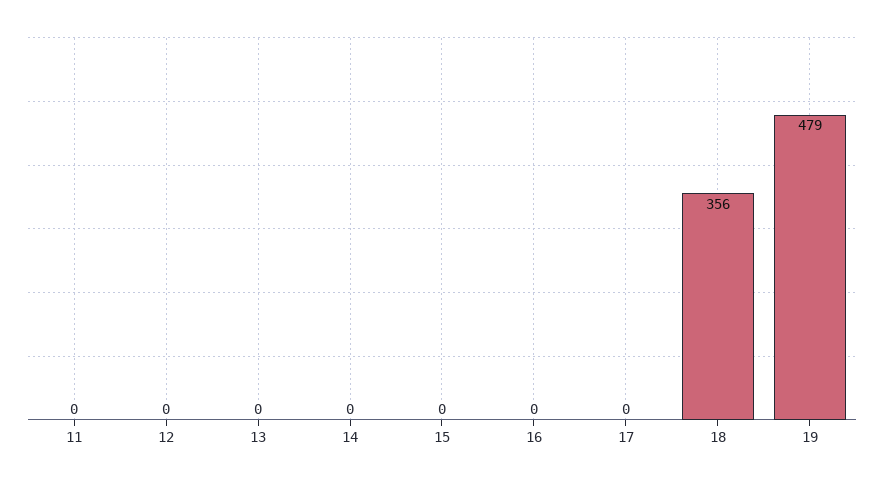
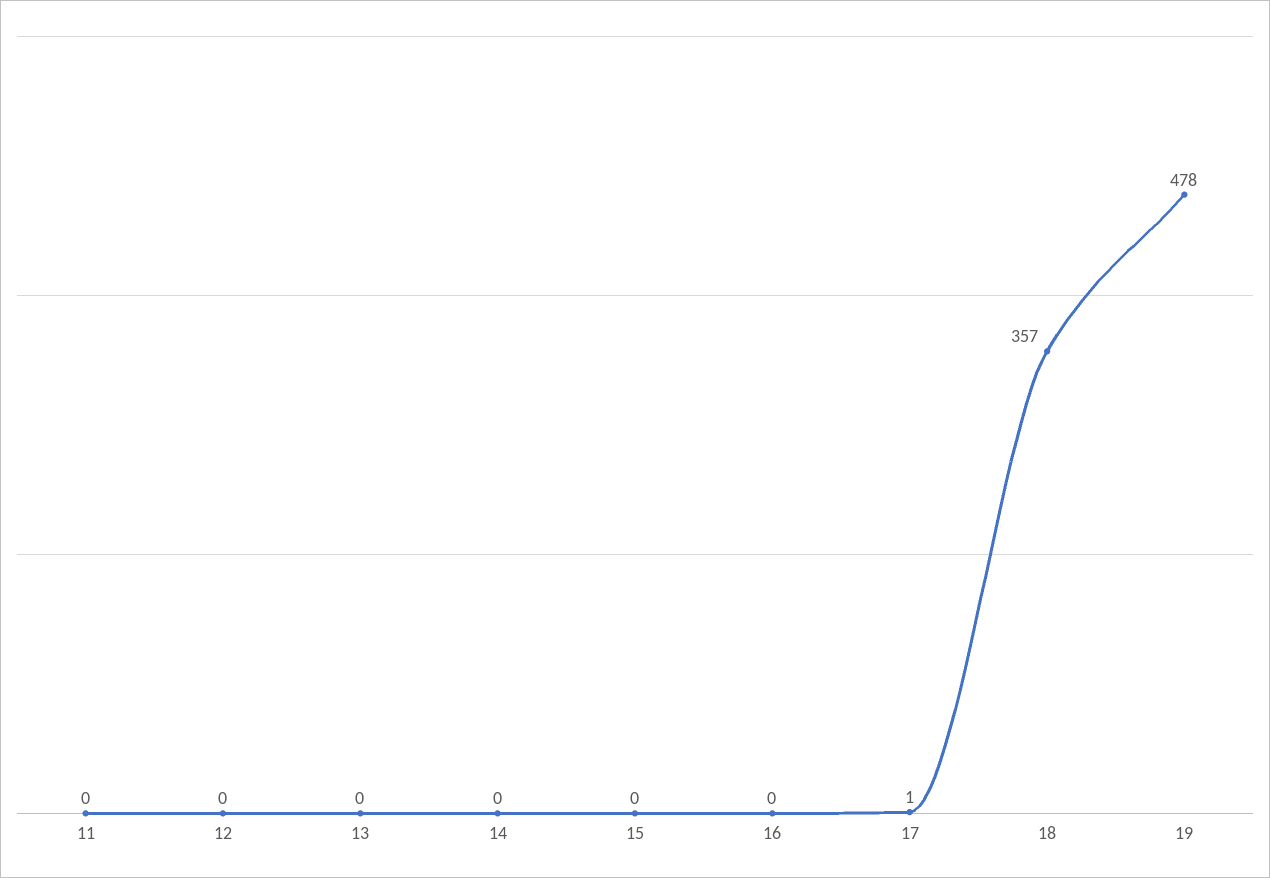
17: 0 -> 1
18: 356 -> 357
19: 479 -> 478

